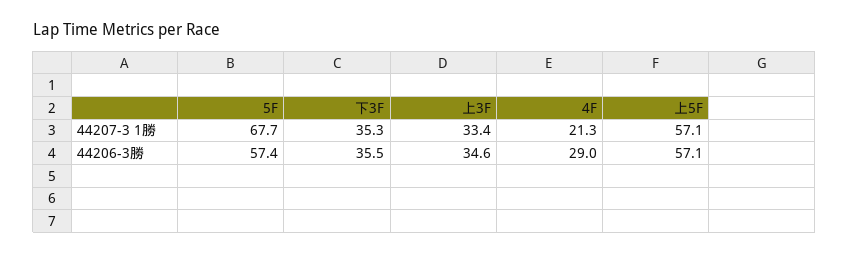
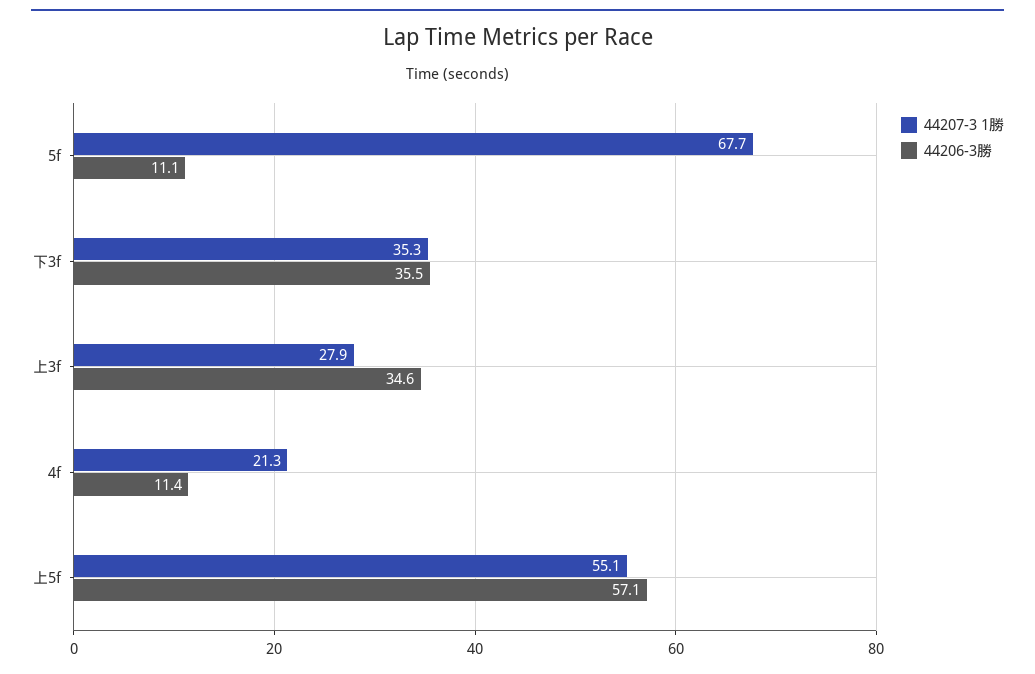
44207-3 1勝, 上3F: 33.4 -> 27.9
44207-3 1勝, 上5F: 57.1 -> 55.1
44206-3勝, 5F: 57.4 -> 11.1
44206-3勝, 4F: 29 -> 11.4

